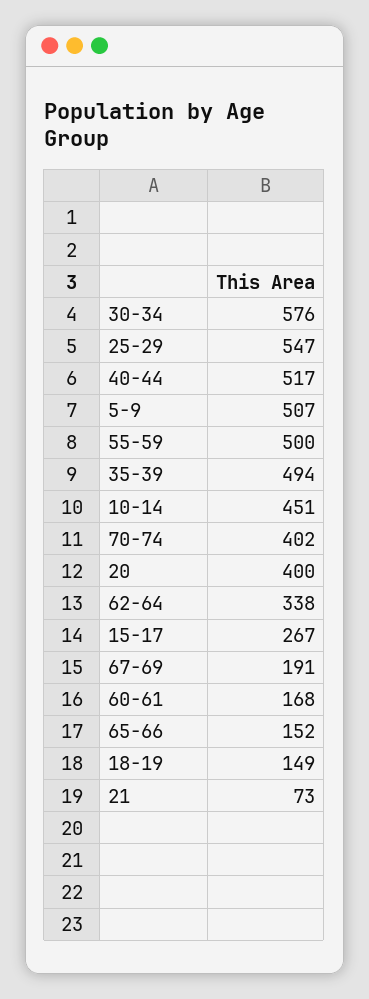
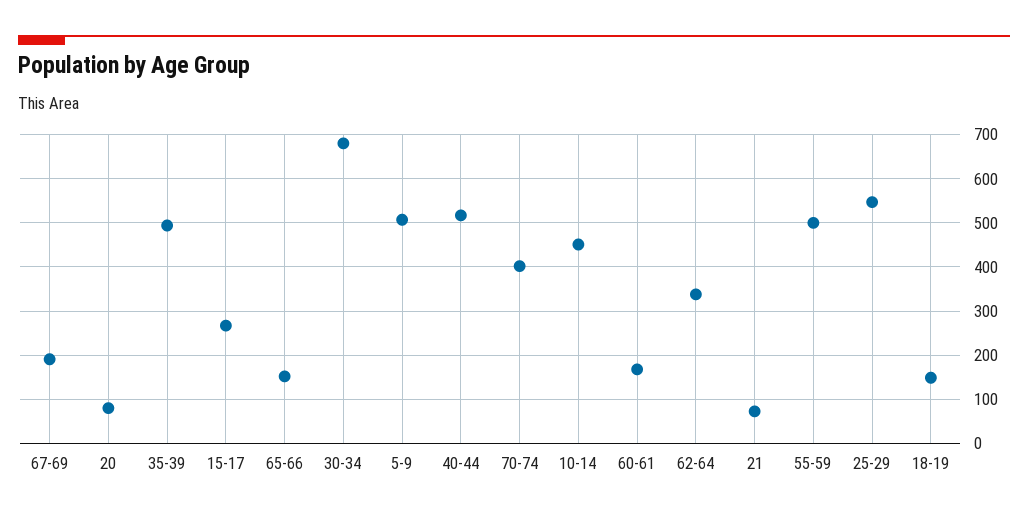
30-34: 576 -> 680
20: 400 -> 80

